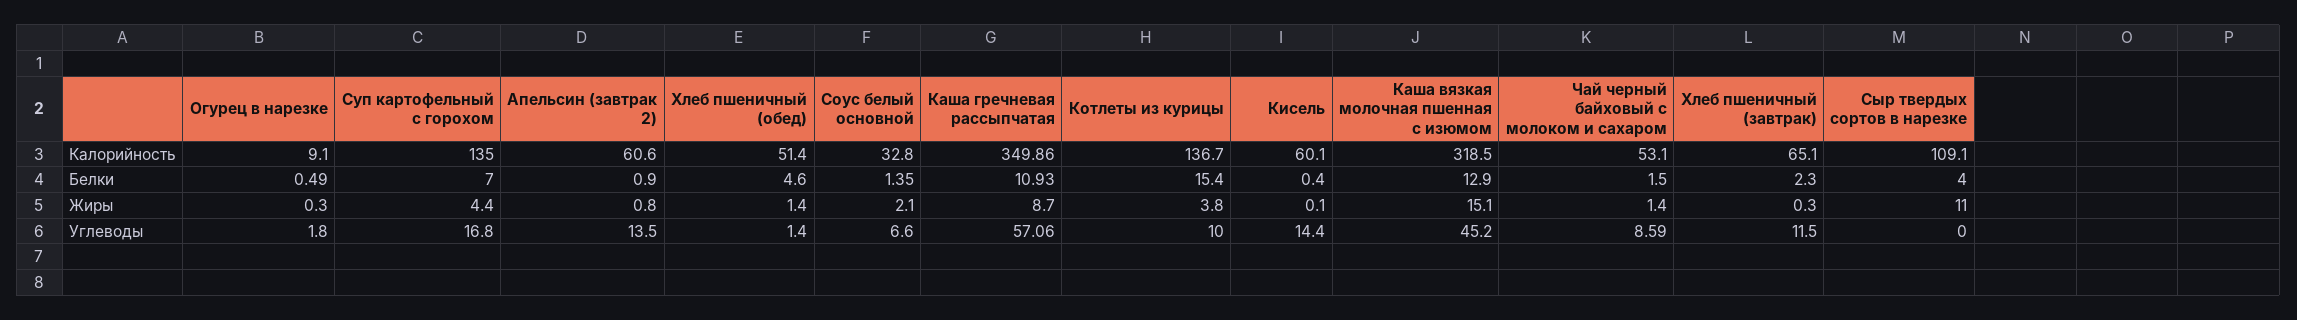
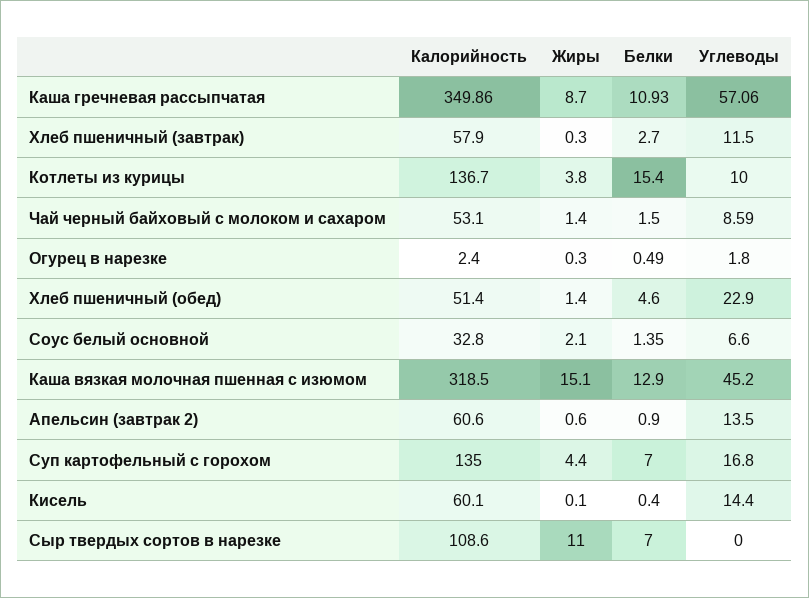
Огурец в нарезке, Калорийность: 9.1 -> 2.4
Хлеб пшеничный (завтрак), Калорийность: 65.1 -> 57.9
Сыр твердых сортов в нарезке, Калорийность: 109.1 -> 108.6
Хлеб пшеничный (завтрак), Белки: 2.3 -> 2.7
Сыр твердых сортов в нарезке, Белки: 4 -> 7
Апельсин (завтрак 2), Жиры: 0.8 -> 0.6
Хлеб пшеничный (обед), Углеводы: 1.4 -> 22.9

